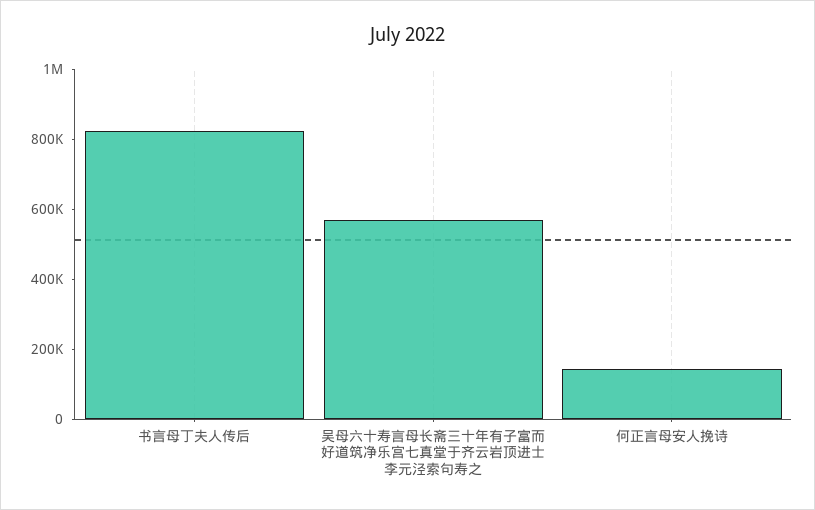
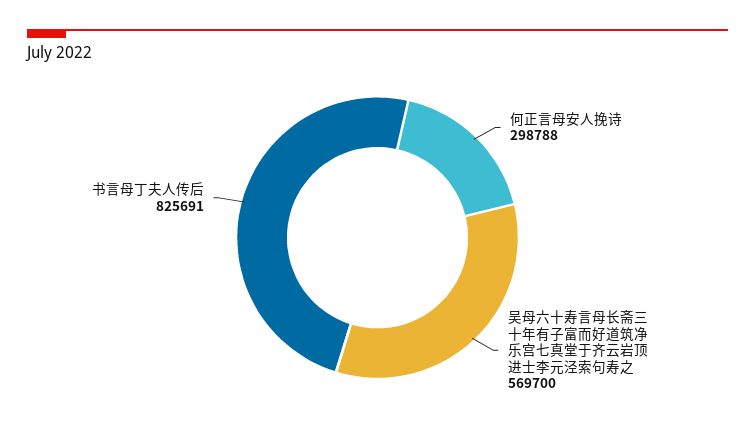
何正言母安人挽诗: 150000 -> 298788

